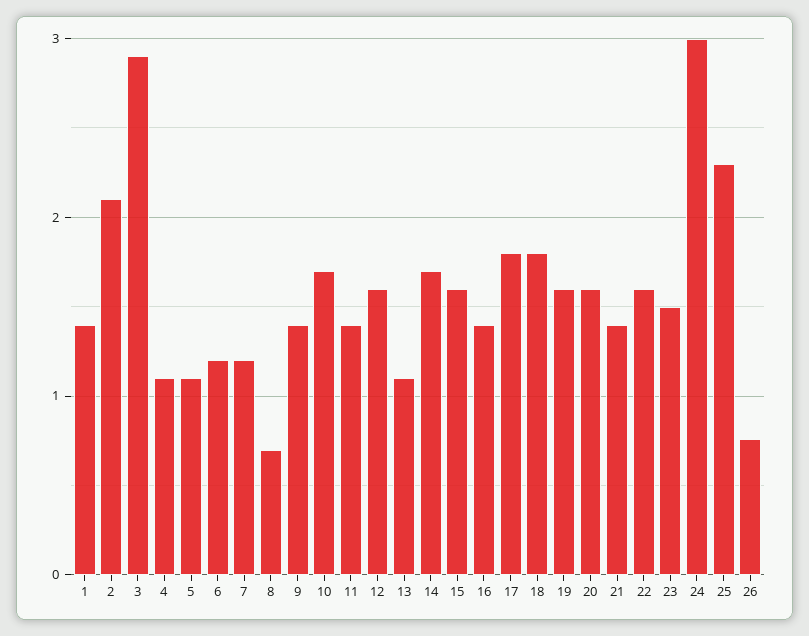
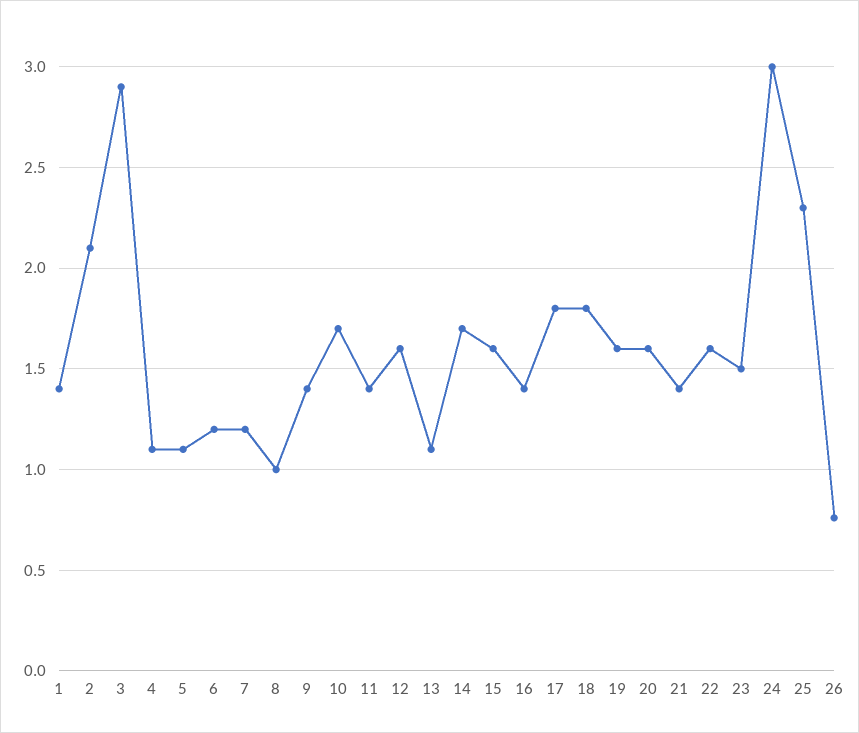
8: 0.7 -> 1

